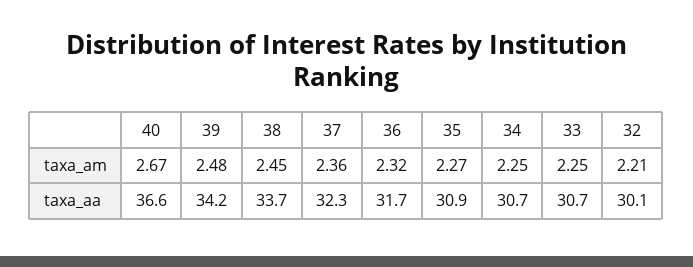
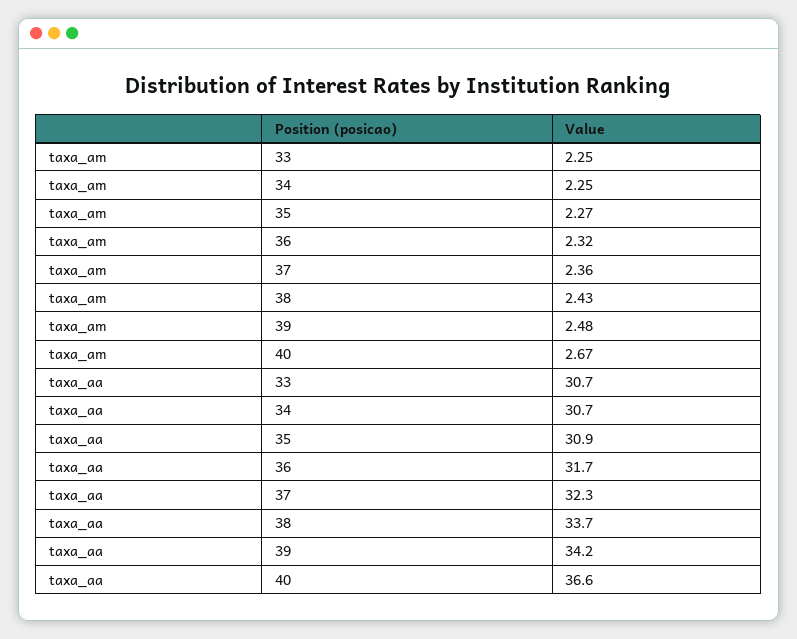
38, taxa_am: 2.45 -> 2.43
32, taxa_am: 2.21 -> none
32, taxa_aa: 30.1 -> none

